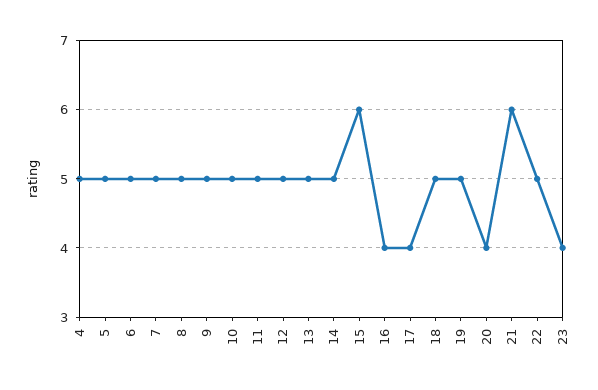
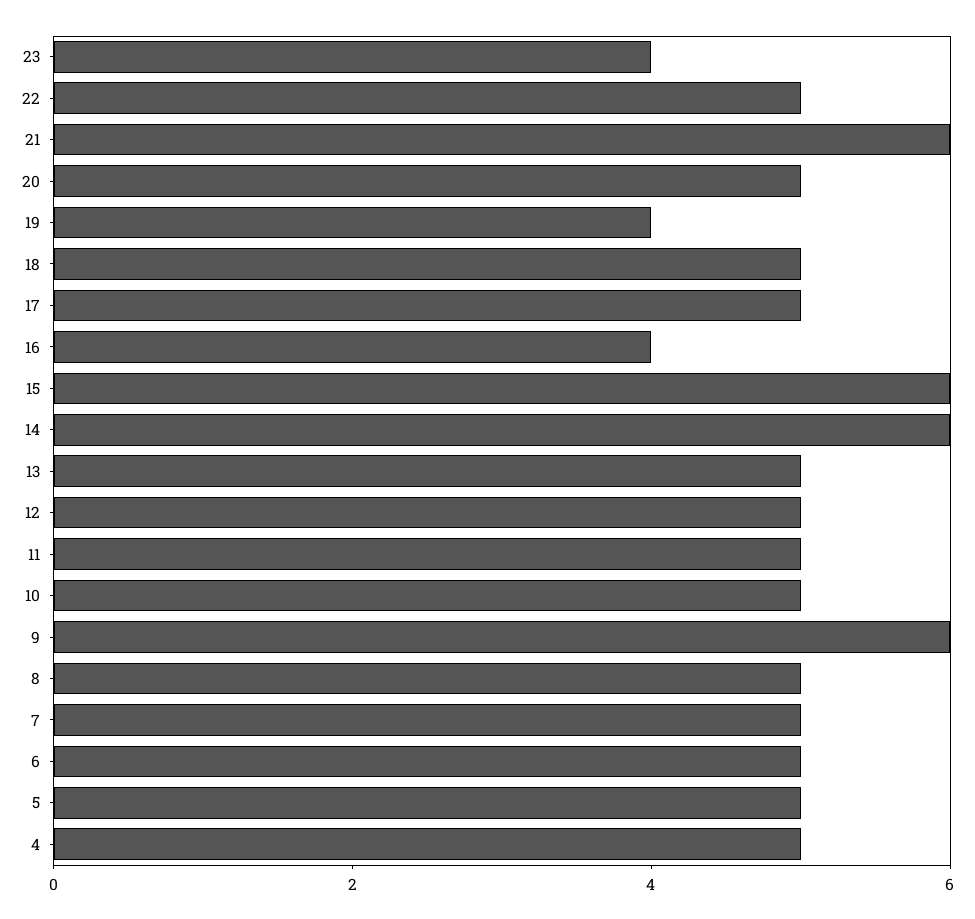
9: 5 -> 6
14: 5 -> 6
17: 4 -> 5
19: 5 -> 4
20: 4 -> 5

